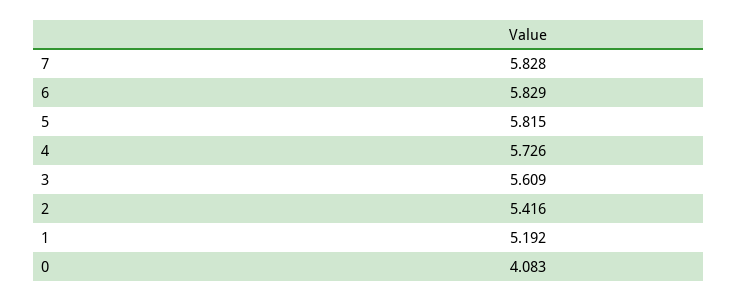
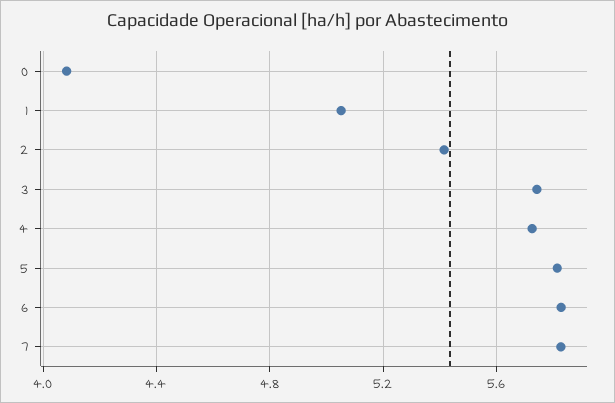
3: 5.609 -> 5.75
1: 5.192 -> 5.05

